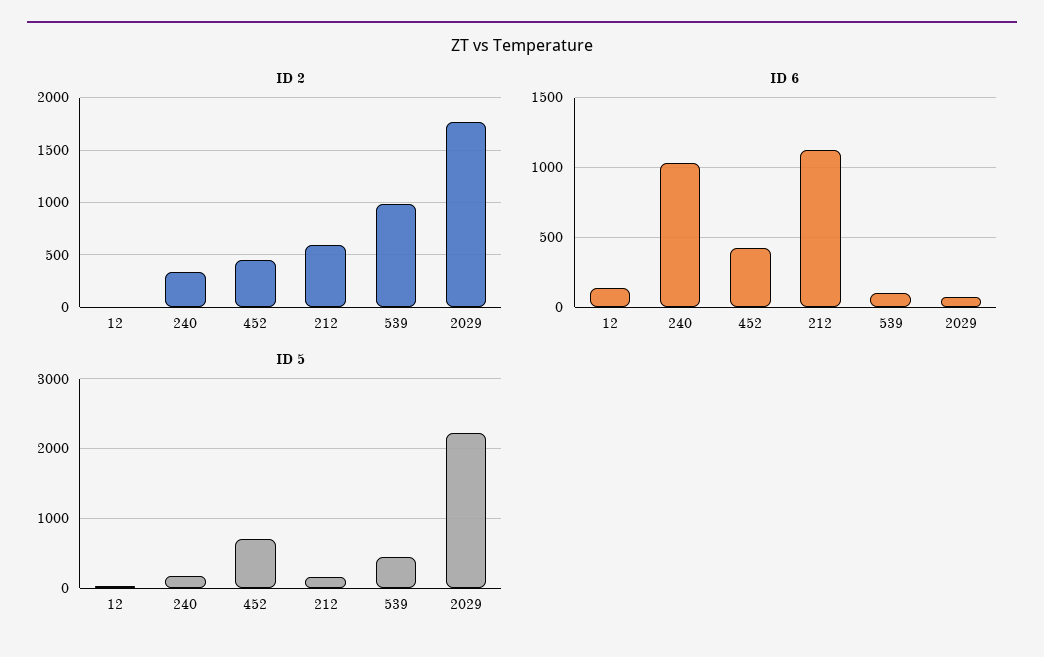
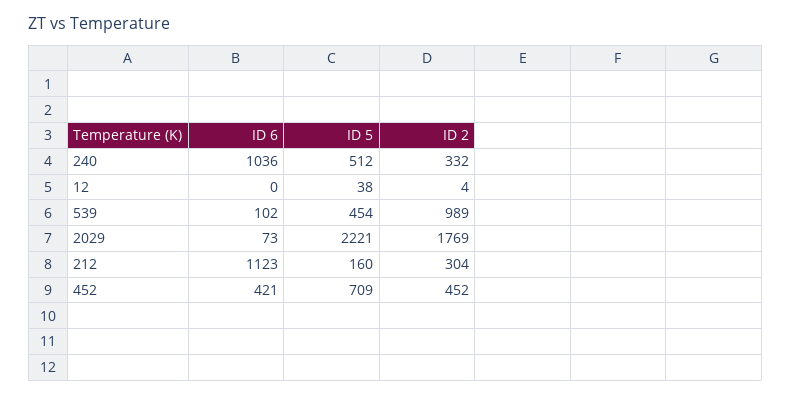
ID 2, 212: 600 -> 304
ID 6, 12: 150 -> 0
ID 5, 240: 200 -> 512

